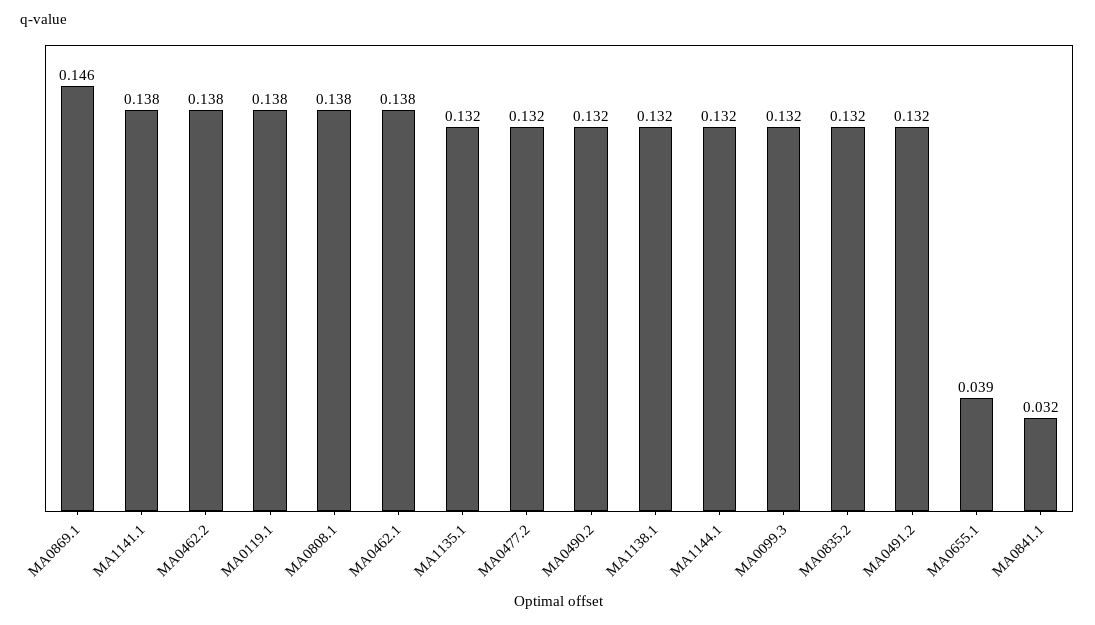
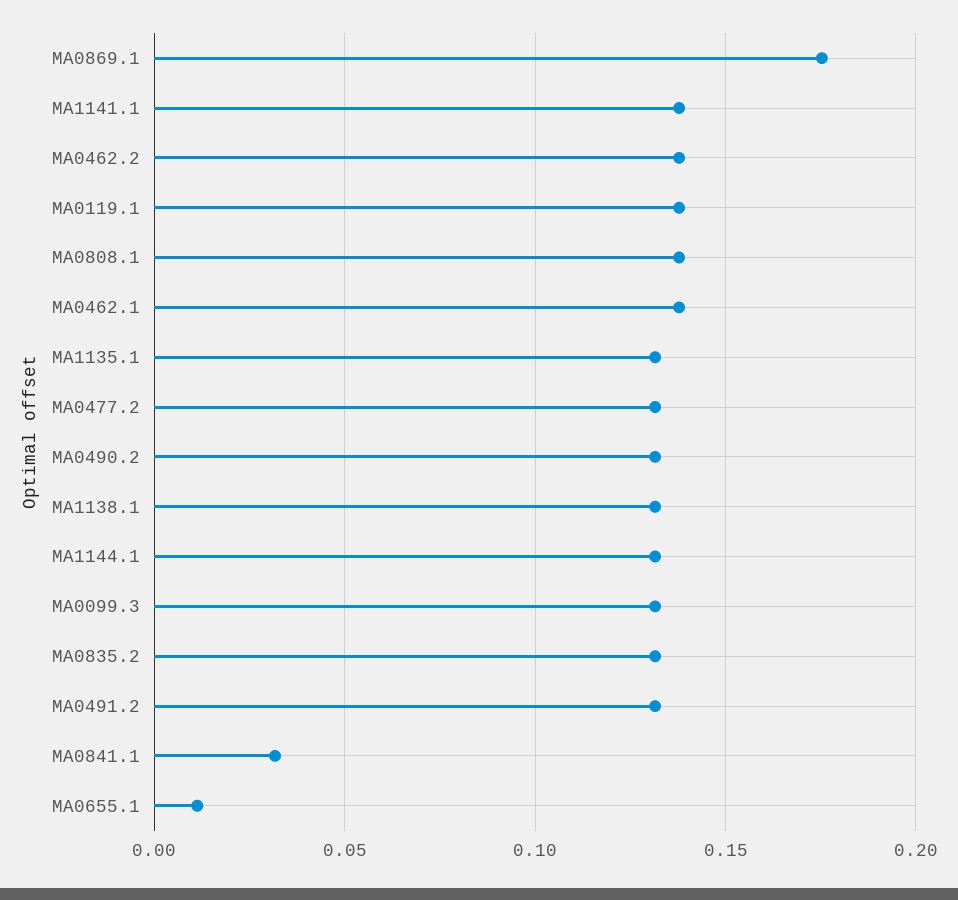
MA0869.1: 0.146 -> 0.175
MA0655.1: 0.039 -> 0.01

